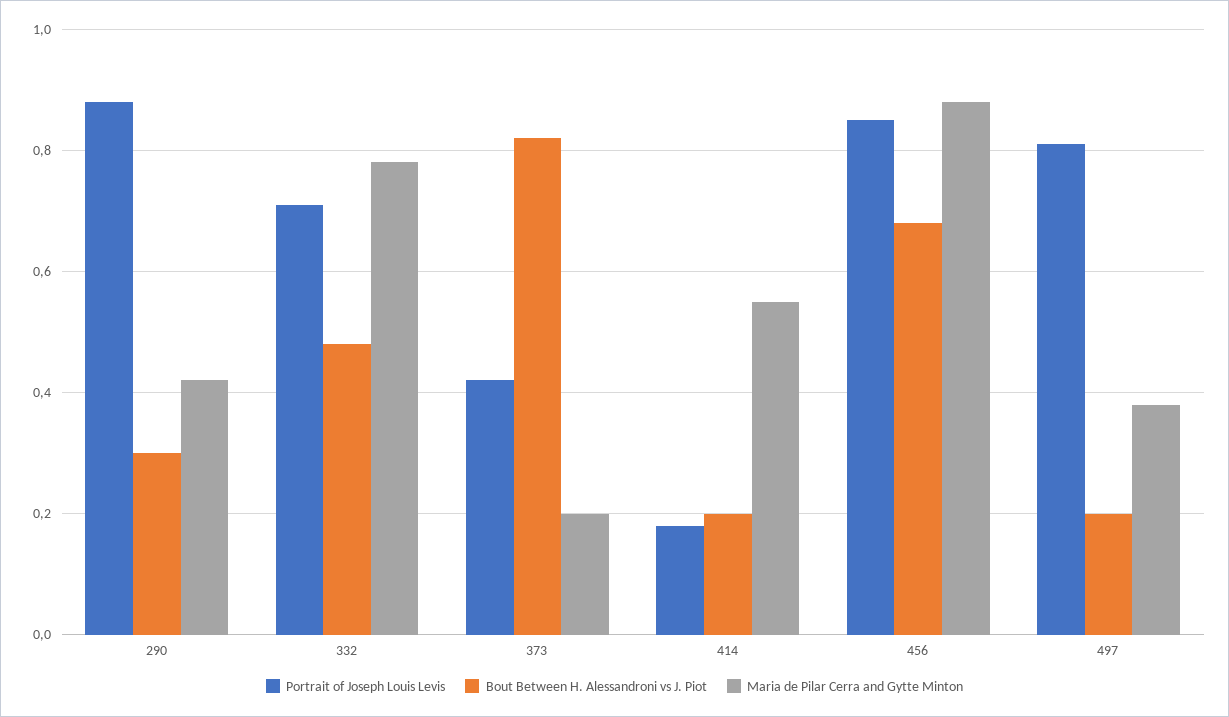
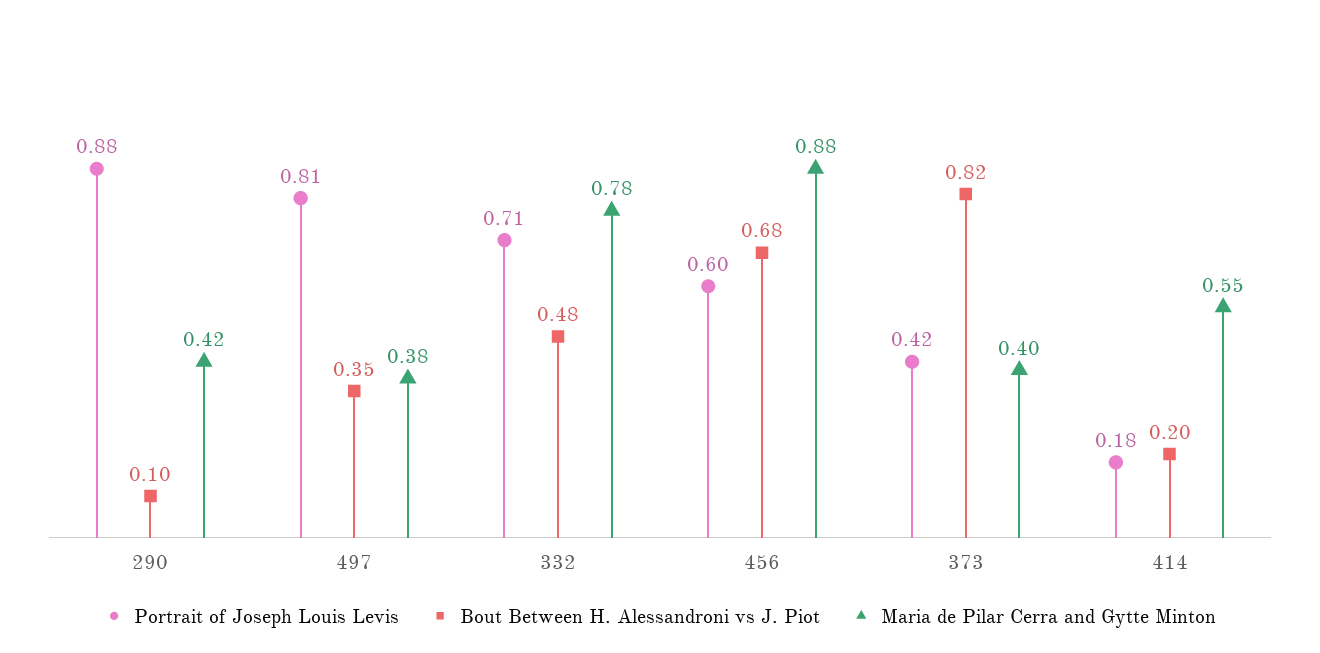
Bout Between H. Alessandroni vs J. Piot, 290: 0.3 -> 0.1
Maria de Pilar Cerra and Gytte Minton, 373: 0.2 -> 0.4
Portrait of Joseph Louis Levis, 456: 0.85 -> 0.6
Bout Between H. Alessandroni vs J. Piot, 497: 0.2 -> 0.35

